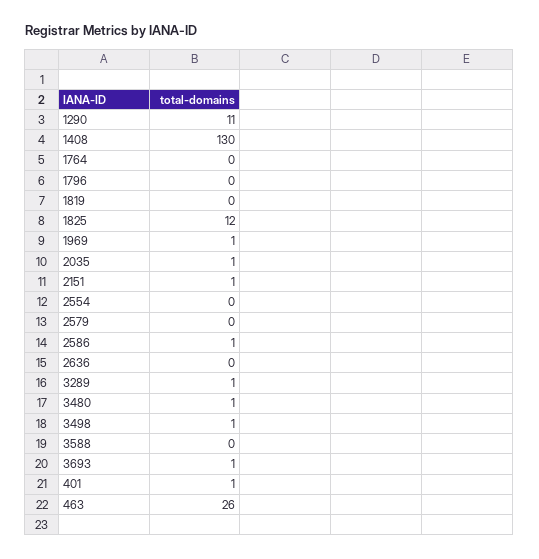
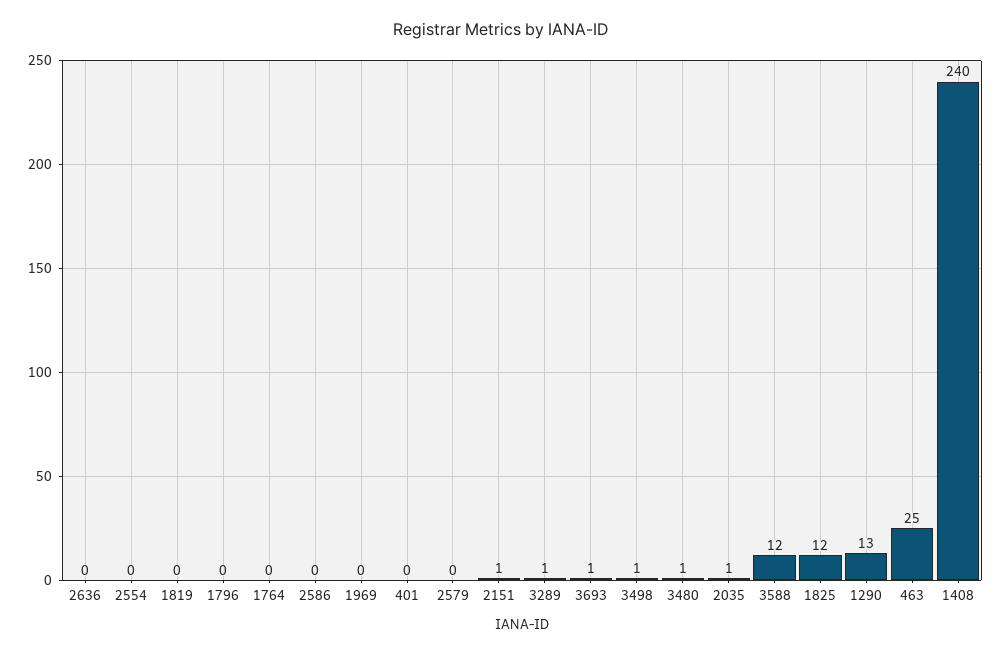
1290: 11 -> 13
1408: 130 -> 240
1969: 1 -> 0
2586: 1 -> 0
3588: 0 -> 12
401: 1 -> 0
463: 26 -> 25

